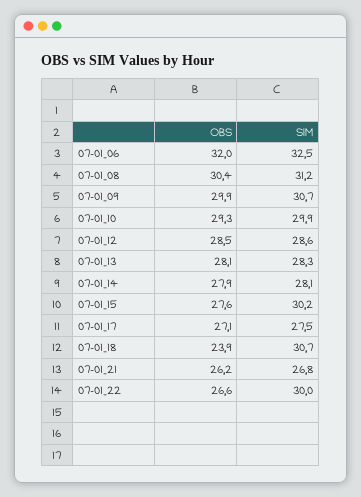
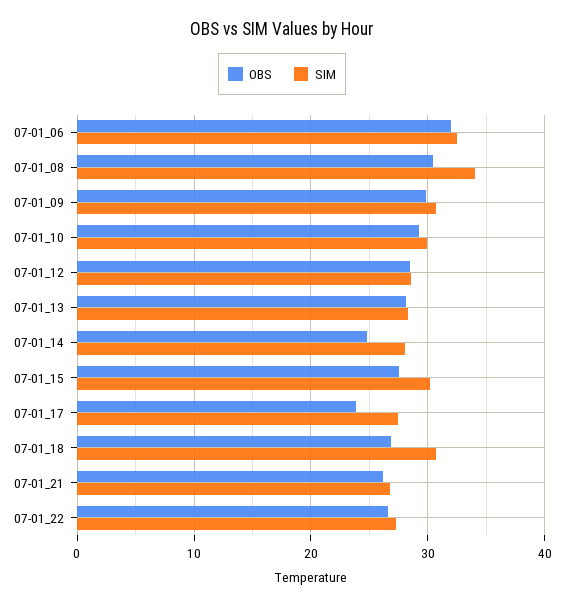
SIM, 07-01_08: 31.2 -> 34
OBS, 07-01_14: 27.9 -> 25
OBS, 07-01_17: 27.1 -> 24
OBS, 07-01_18: 23.9 -> 27
SIM, 07-01_22: 30 -> 27

